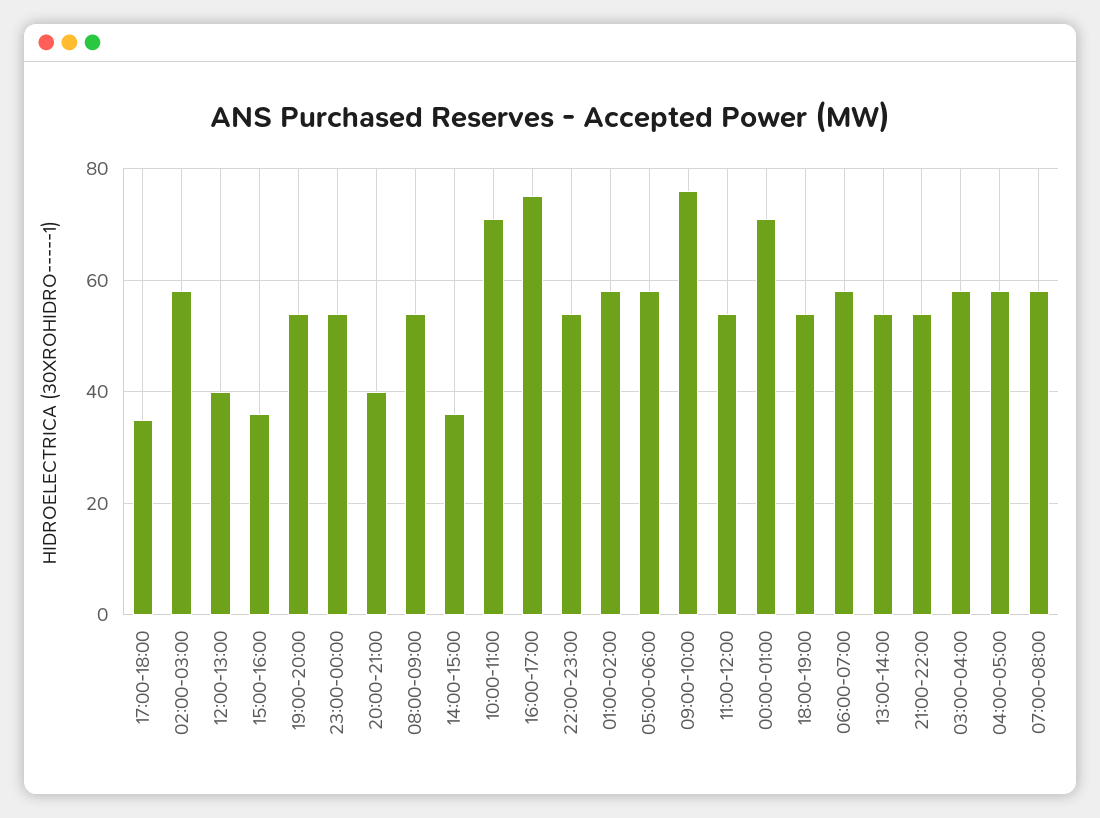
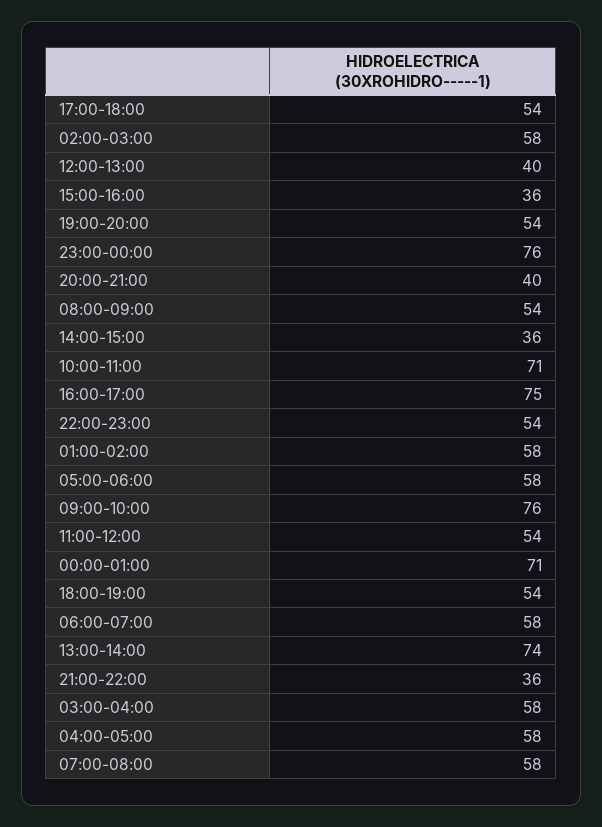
17:00-18:00: 35 -> 54
23:00-00:00: 55 -> 76
13:00-14:00: 55 -> 74
21:00-22:00: 55 -> 36

